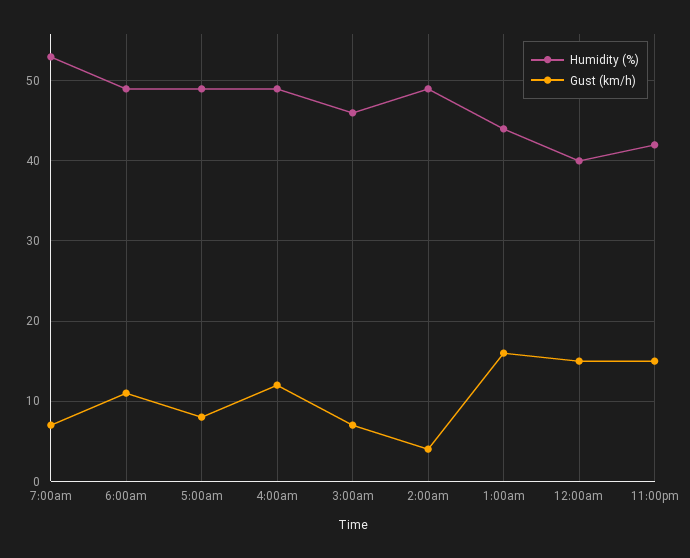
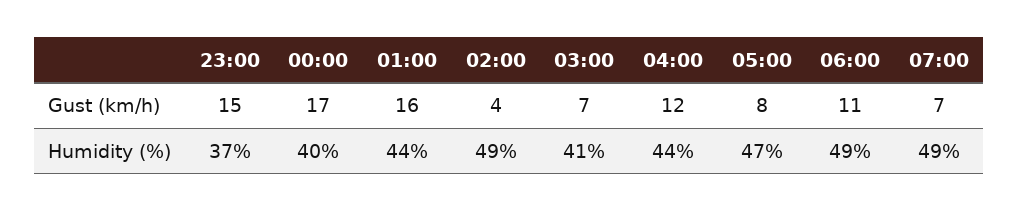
Humidity (%), 7:00am: 53 -> 49
Humidity (%), 5:00am: 49 -> 47
Humidity (%), 4:00am: 49 -> 44
Humidity (%), 3:00am: 46 -> 41
Gust (km/h), 12:00am: 15 -> 17
Humidity (%), 11:00pm: 42 -> 37

